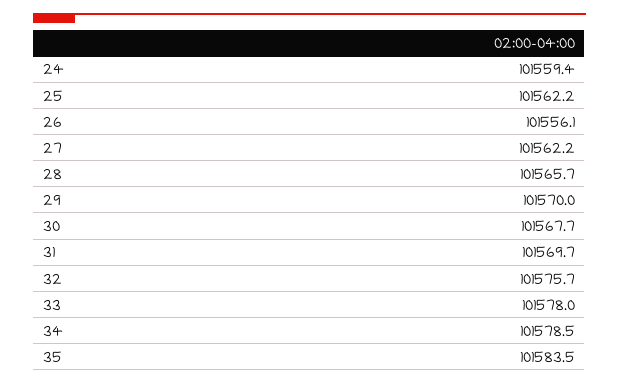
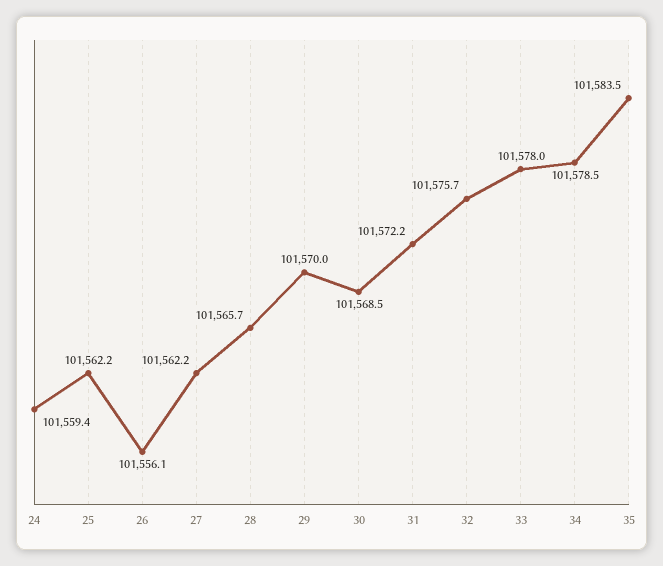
30: 101567.7 -> 101568.5
31: 101569.7 -> 101572.2

